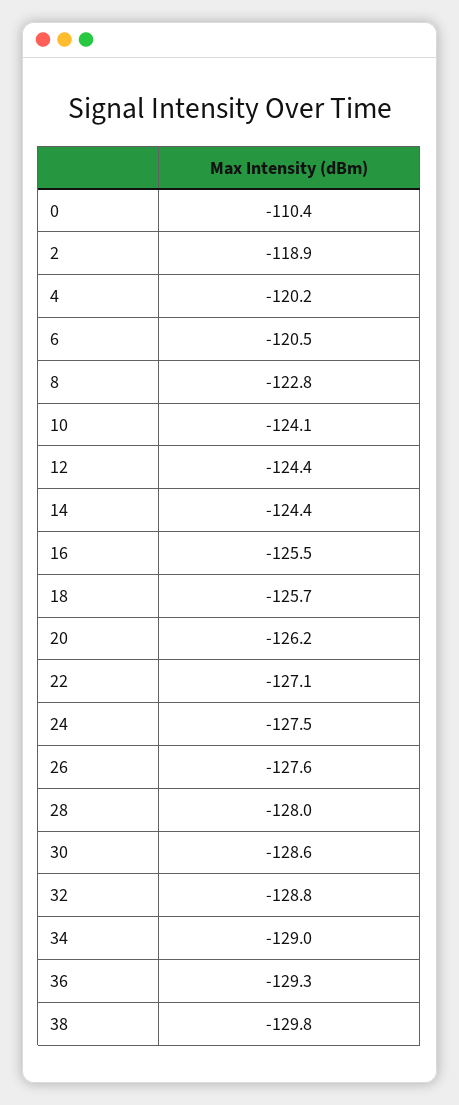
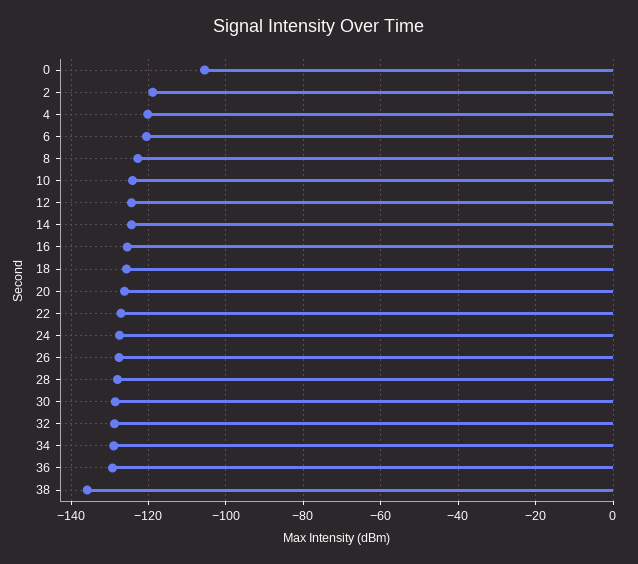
0: -110.4 -> -106
38: -129.8 -> -136

